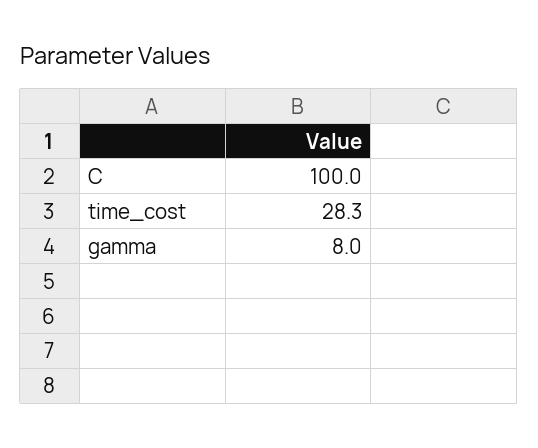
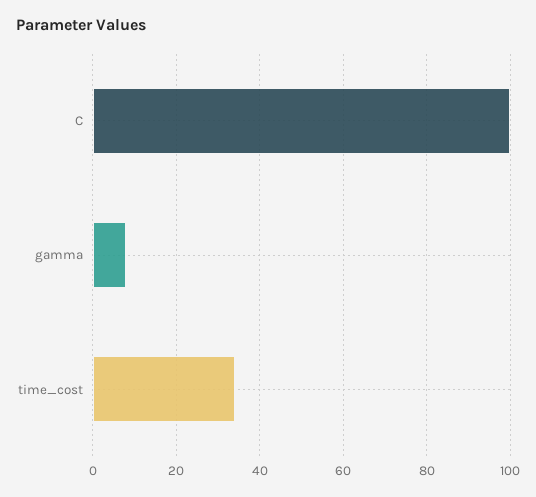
time_cost: 28.3 -> 34

